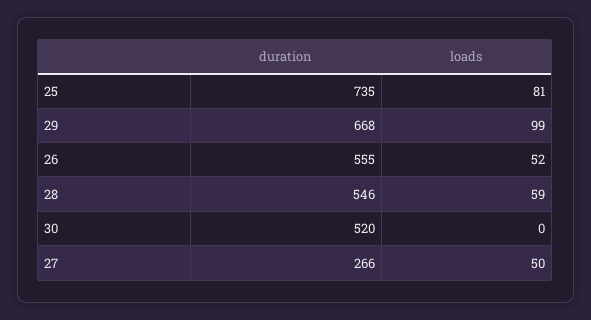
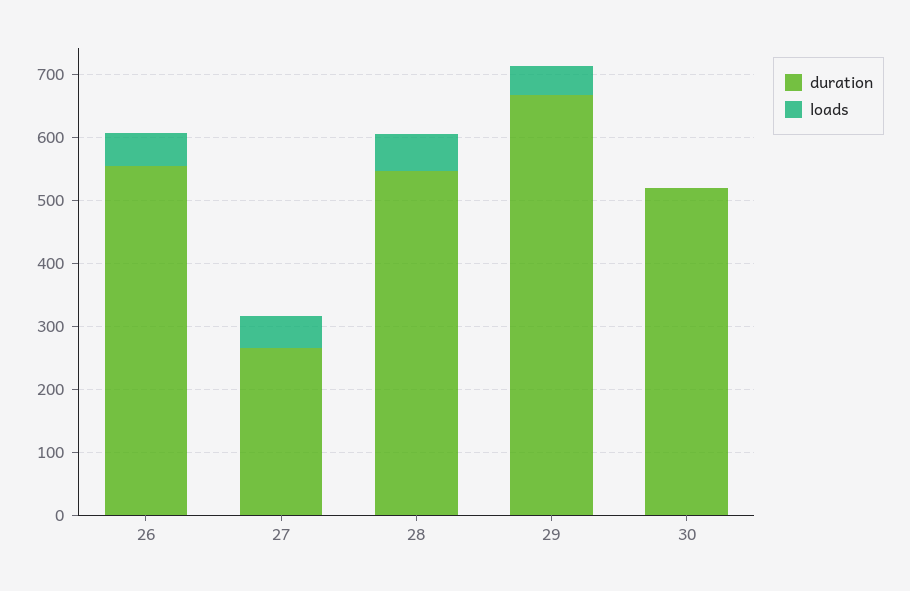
duration, 25: 735 -> none
loads, 25: 81 -> none
loads, 29: 99 -> 40

